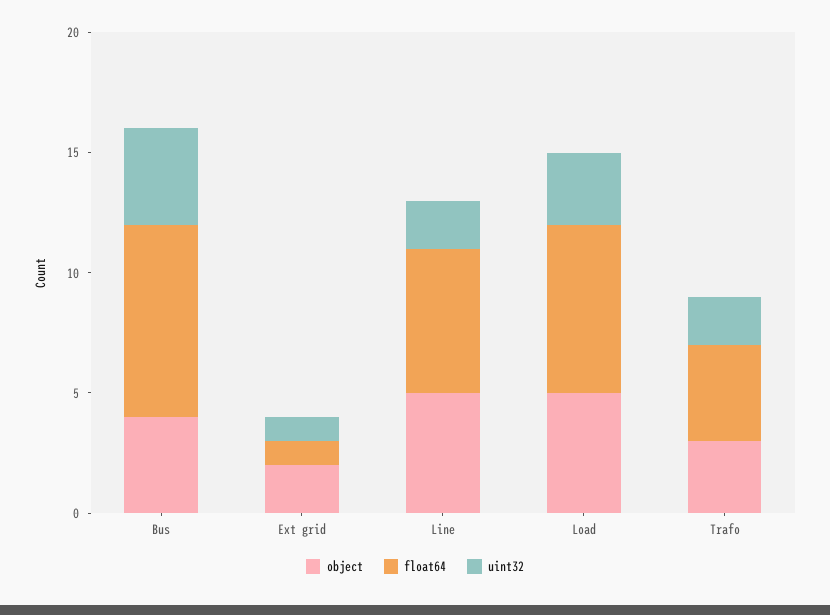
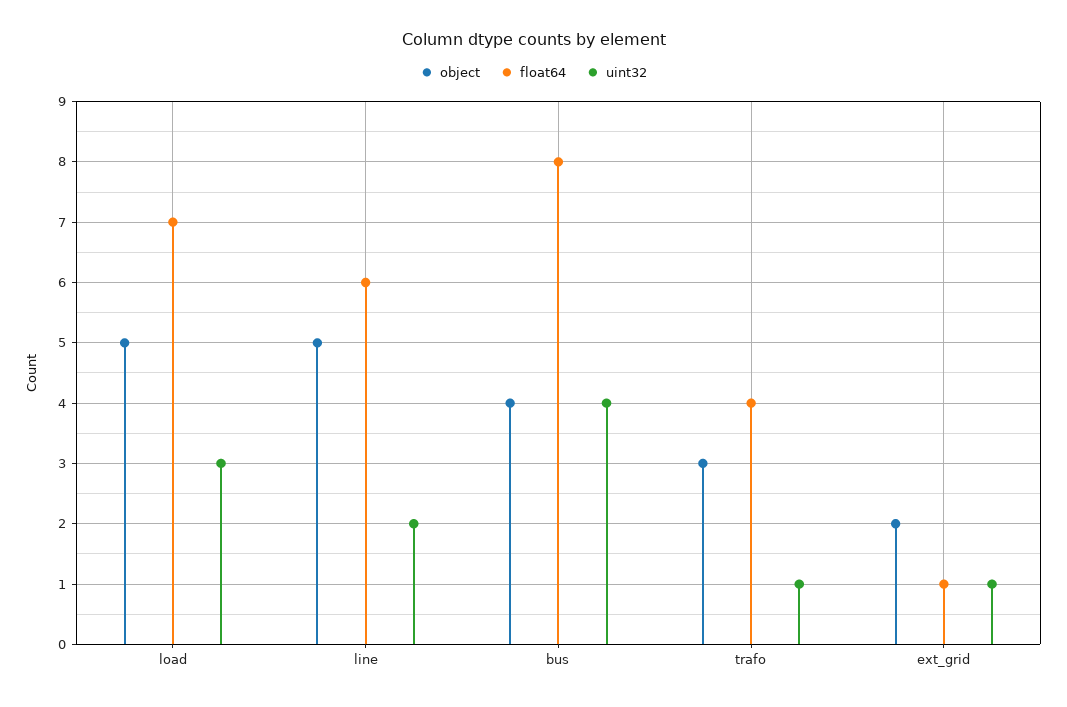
uint32, Trafo: 2 -> 1

